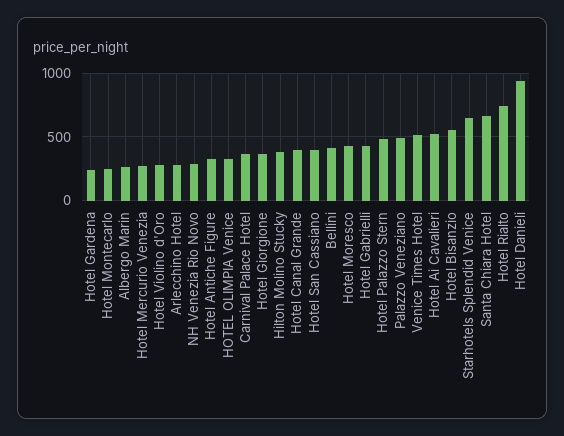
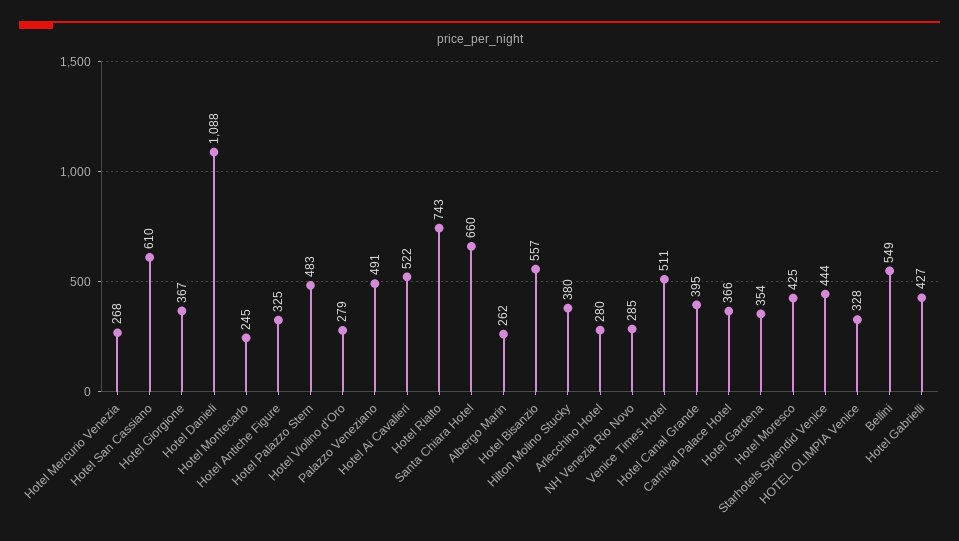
Hotel Gardena: 250 -> 354
Hotel San Cassiano: 400 -> 610
Bellini: 400 -> 549
Starhotels Splendid Venice: 650 -> 444
Hotel Danieli: 950 -> 1088

